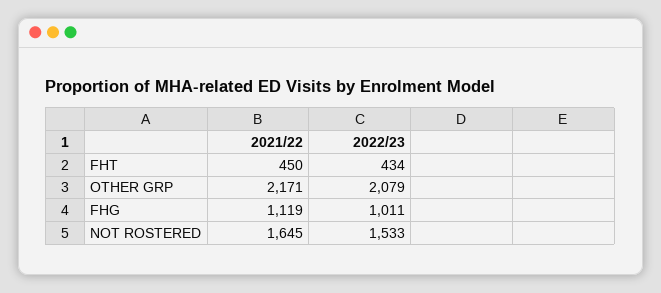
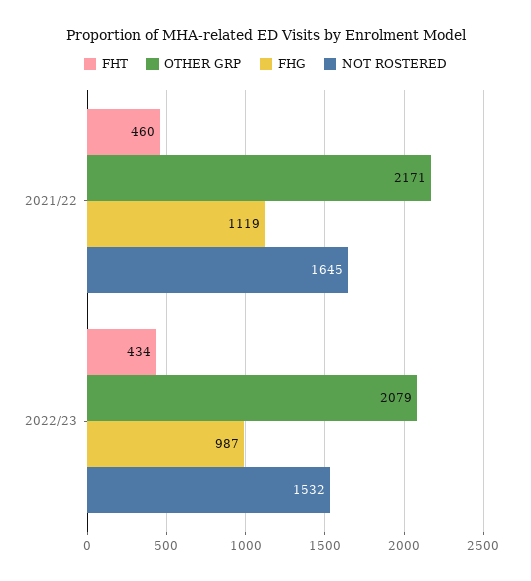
FHT, 2021/22: 450 -> 460
FHG, 2022/23: 1011 -> 987
NOT ROSTERED, 2022/23: 1533 -> 1532

